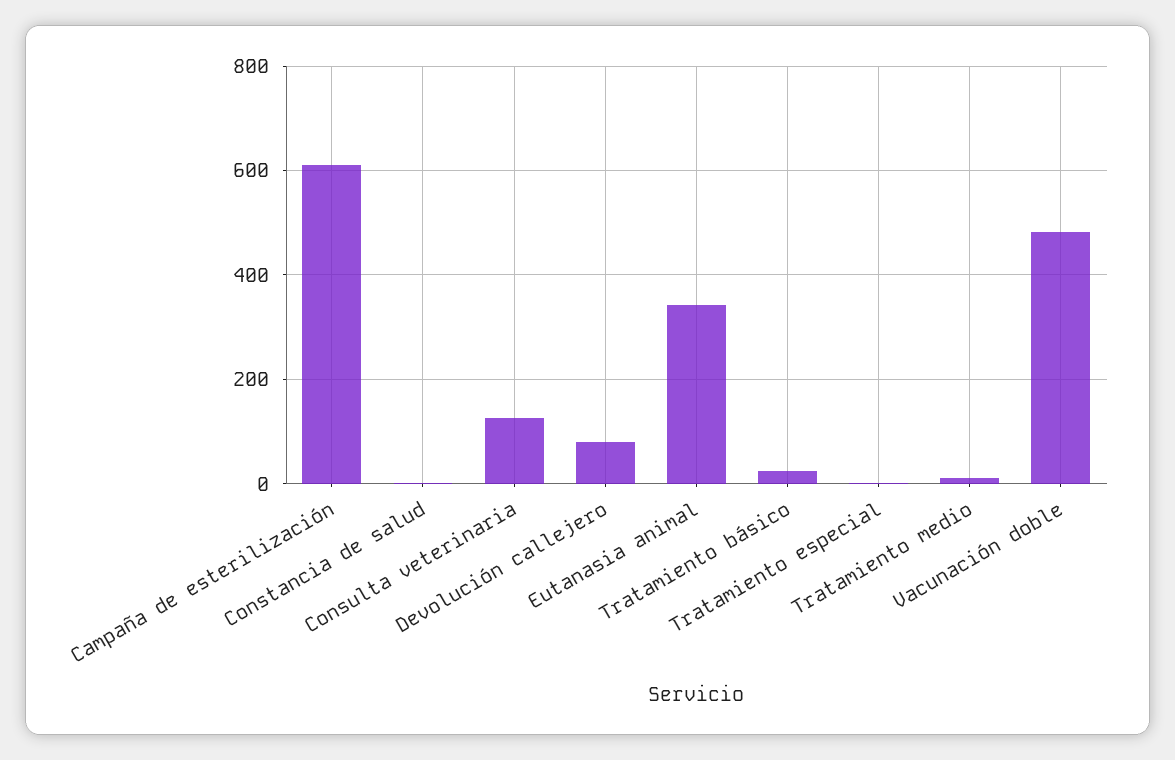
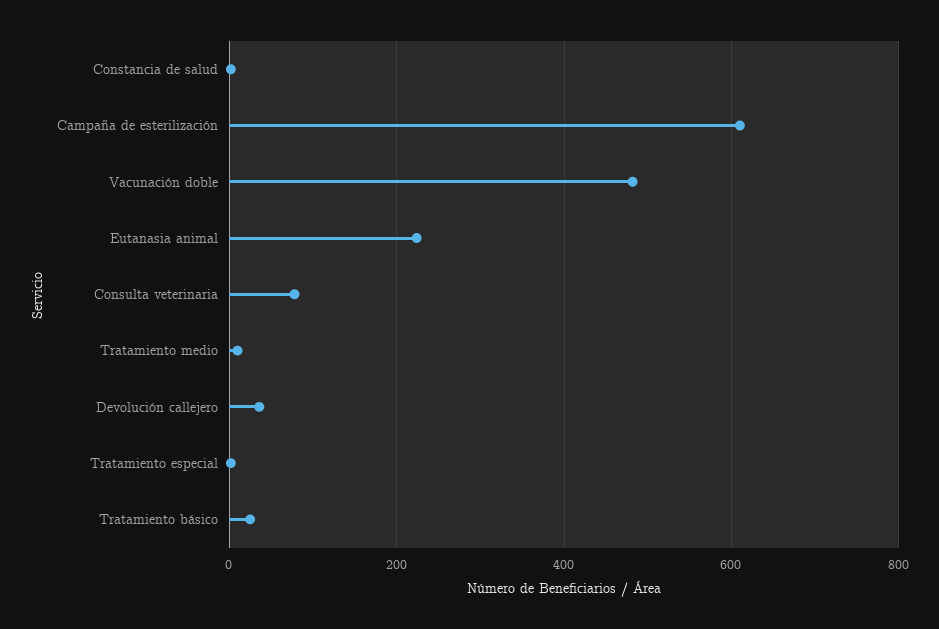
Consulta veterinaria: 120 -> 80
Devolución callejero: 80 -> 40
Eutanasia animal: 340 -> 220

